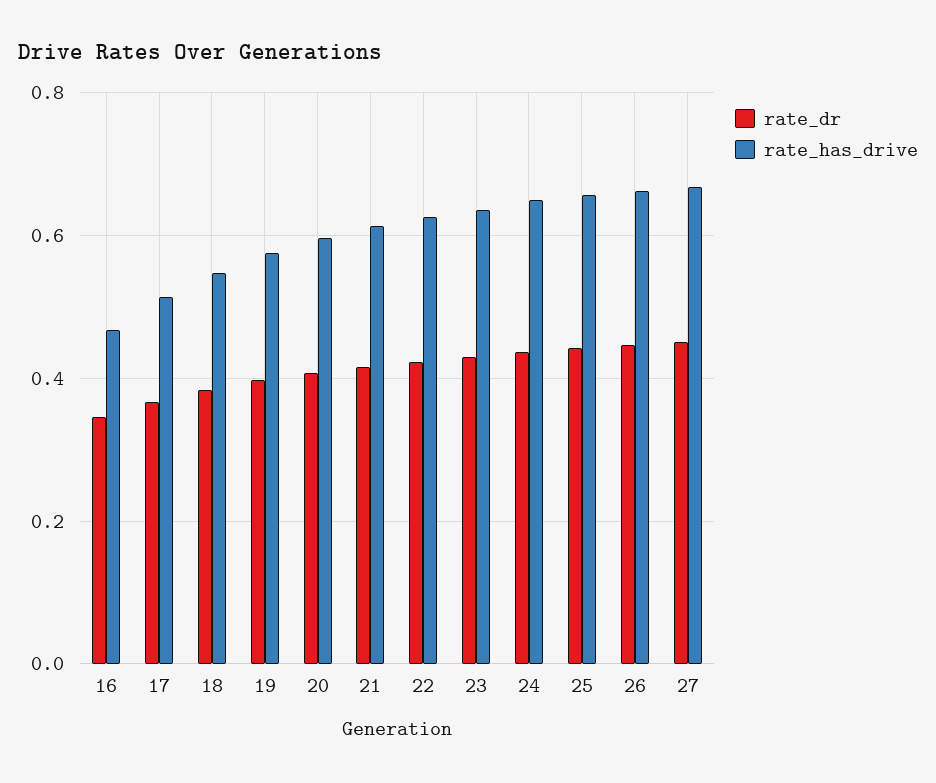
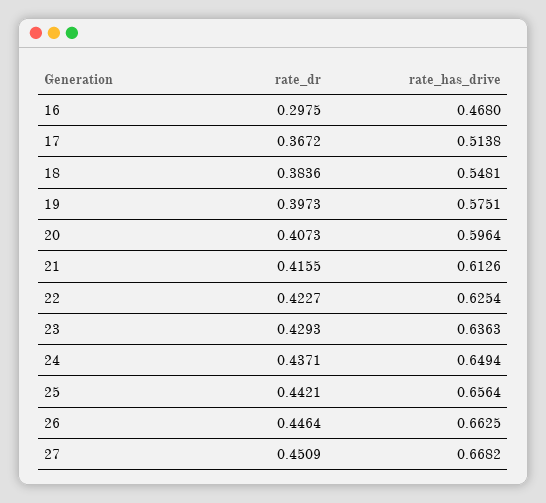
rate_dr, 16: 0.34 -> 0.2975

